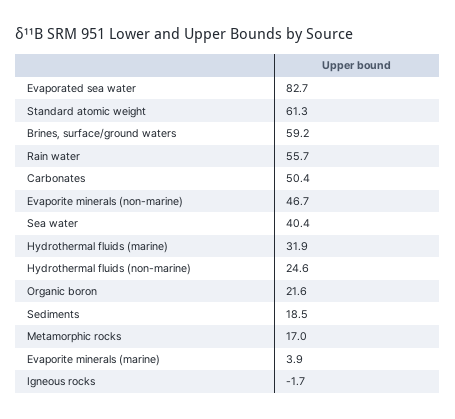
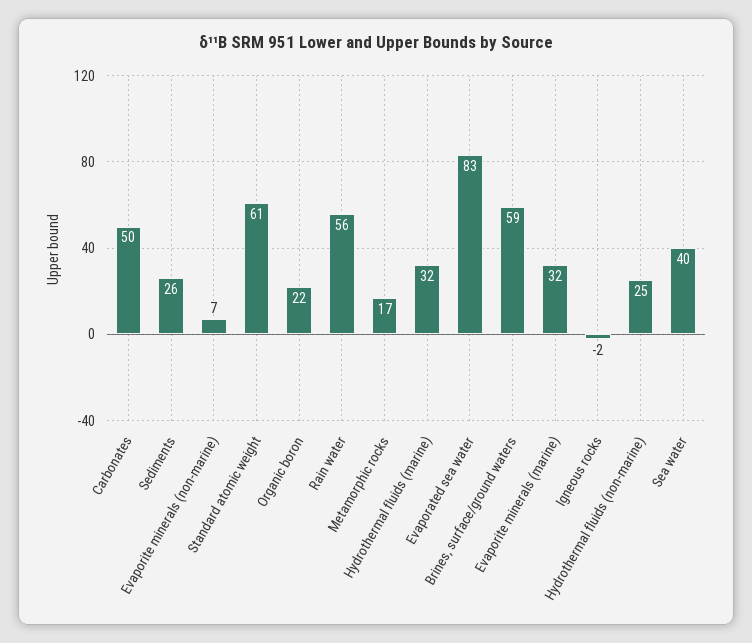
Evaporite minerals (non-marine): 46.7 -> 7
Sediments: 18.5 -> 26
Evaporite minerals (marine): 3.9 -> 32

